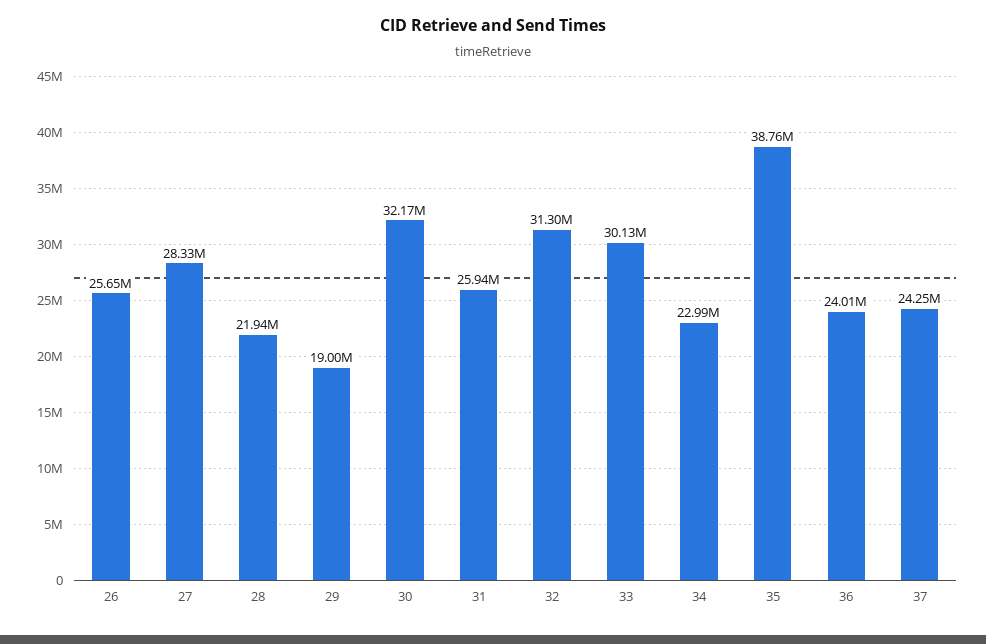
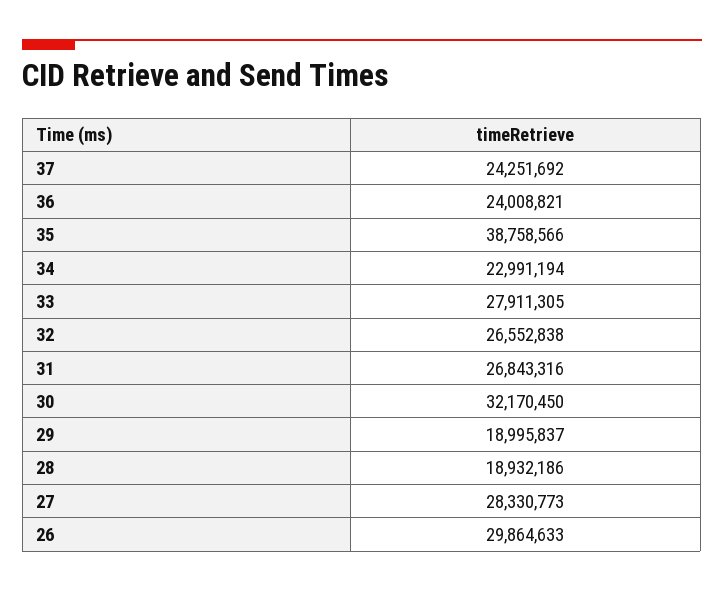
26: 25650000 -> 29864633
28: 21940000 -> 18932186
31: 25940000 -> 26843316
32: 31300000 -> 26552838
33: 30130000 -> 27911305

